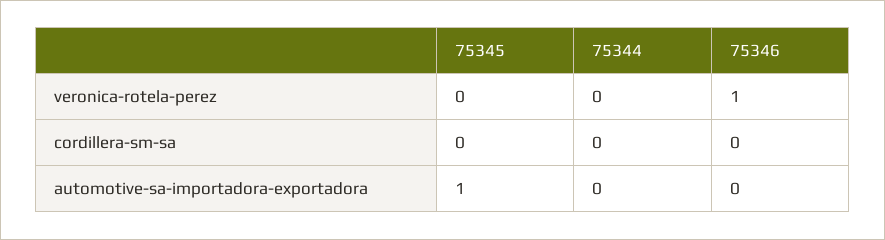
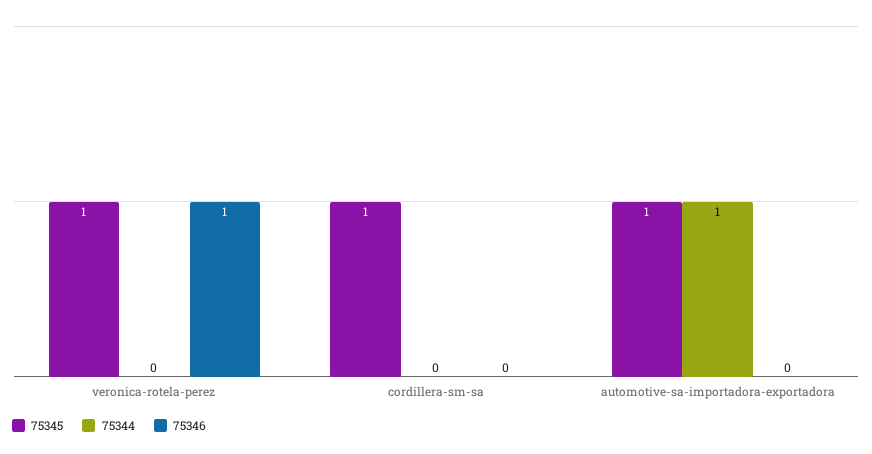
75345, veronica-rotela-perez: 0 -> 1
75345, cordillera-sm-sa: 0 -> 1
75344, automotive-sa-importadora-exportadora: 0 -> 1

